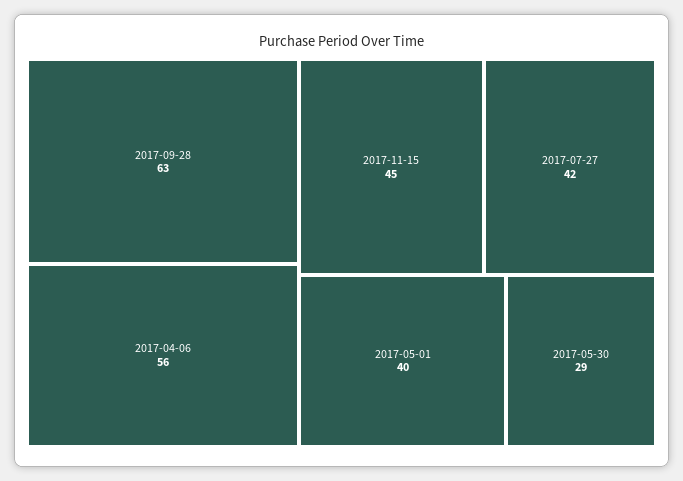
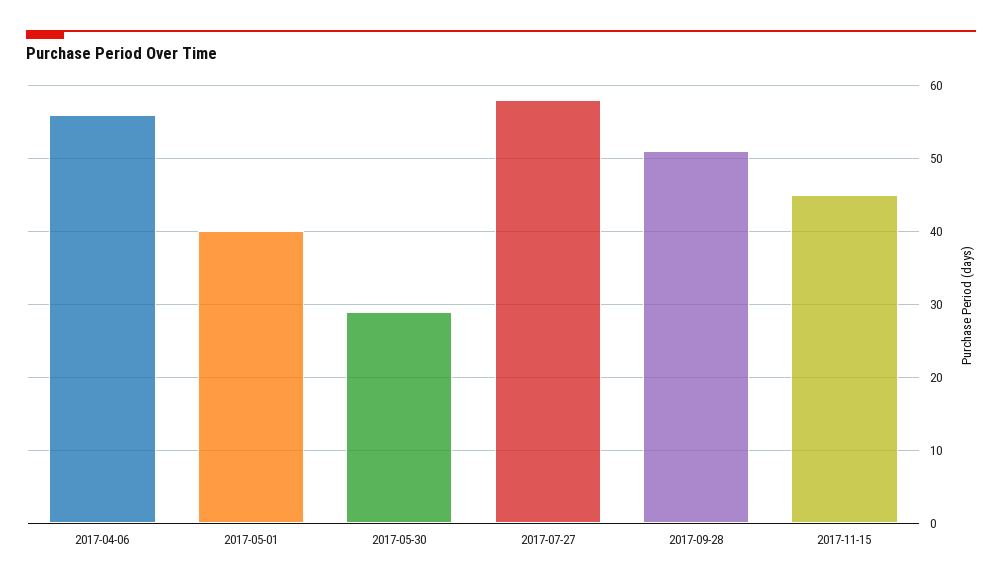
2017-09-28: 63 -> 51
2017-07-27: 42 -> 58

